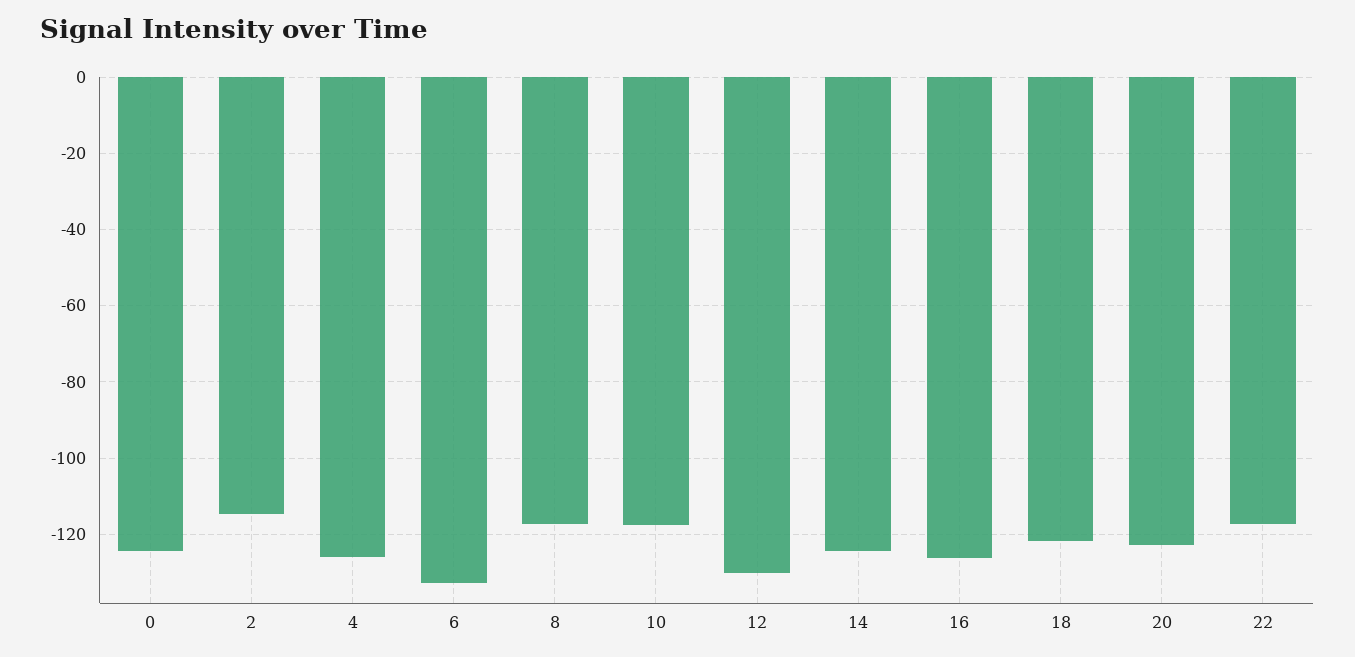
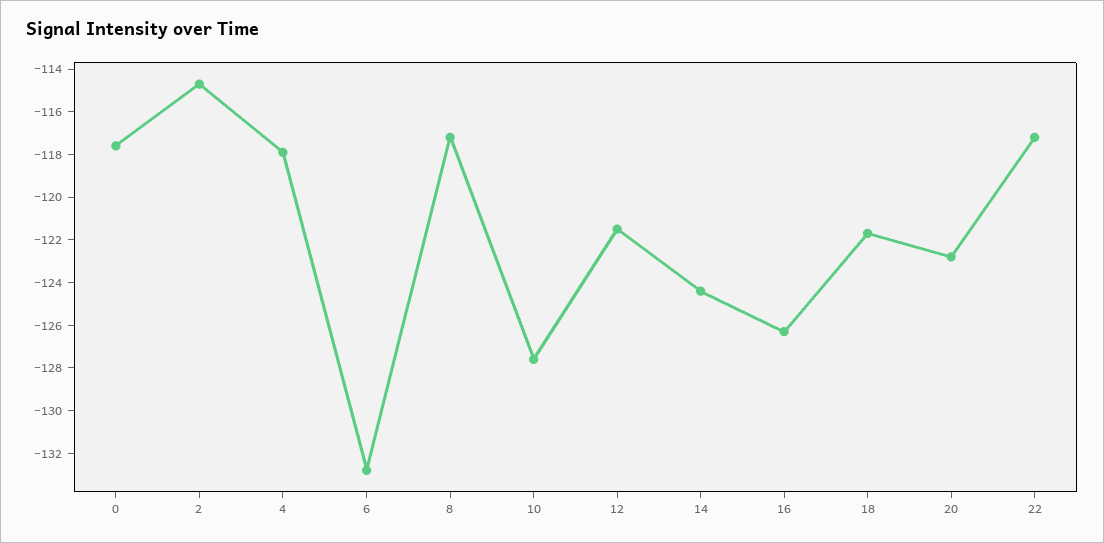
0: -124 -> -117.5
4: -126 -> -118
10: -118 -> -127.5
12: -130 -> -121.5

